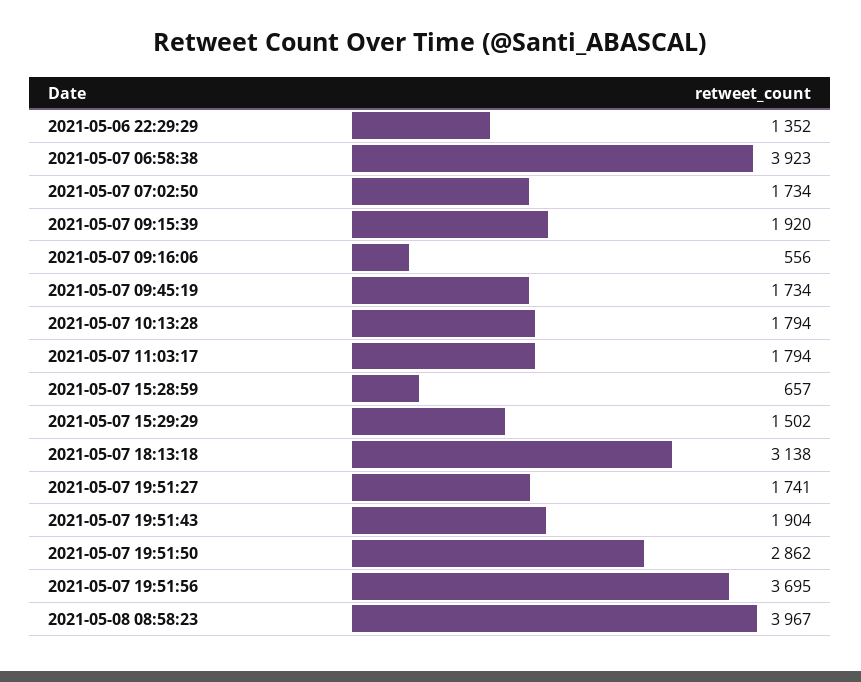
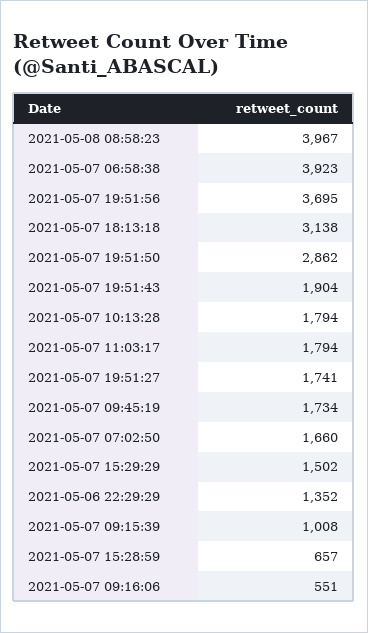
2021-05-07 07:02:50: 1734 -> 1660
2021-05-07 09:15:39: 1920 -> 1008
2021-05-07 09:16:06: 556 -> 551

